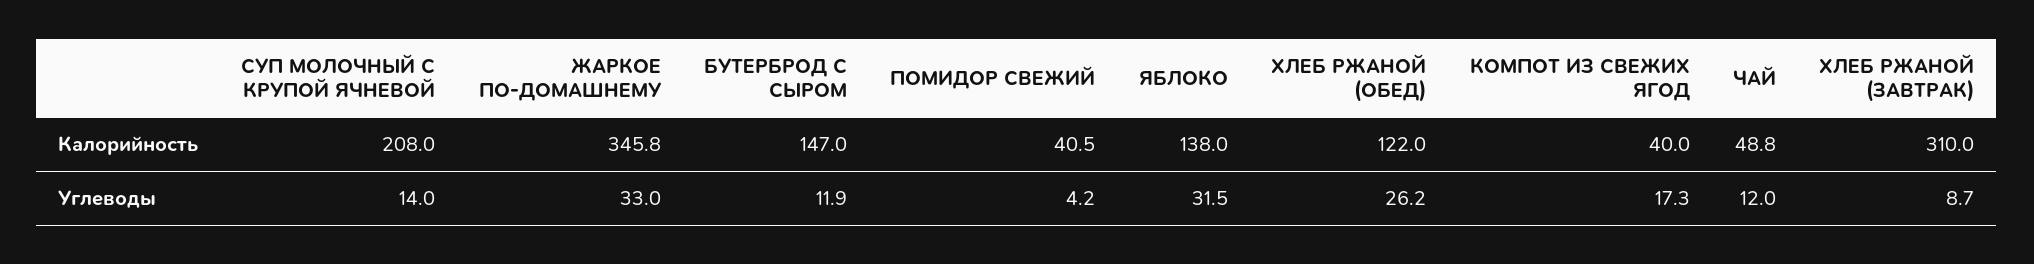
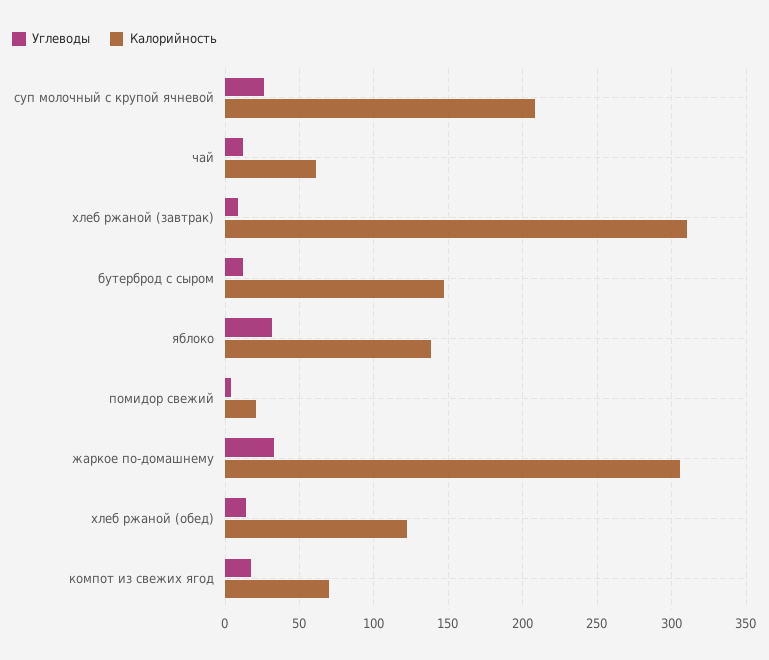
Калорийность, ЖАРКОЕ ПО-ДОМАШНЕМУ: 345.8 -> 305
Калорийность, ПОМИДОР СВЕЖИЙ: 40.5 -> 20
Калорийность, КОМПОТ ИЗ СВЕЖИХ ЯГОД: 40 -> 70
Калорийность, ЧАЙ: 48.8 -> 60
Углеводы, СУП МОЛОЧНЫЙ С КРУПОЙ ЯЧНЕВОЙ: 14 -> 25
Углеводы, ХЛЕБ РЖАНОЙ (ОБЕД): 26.2 -> 15

